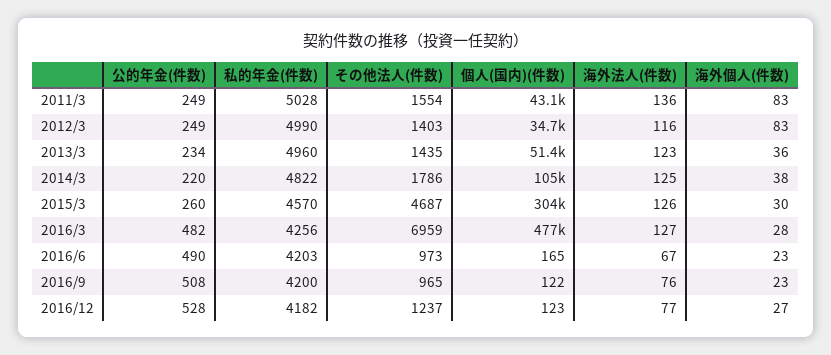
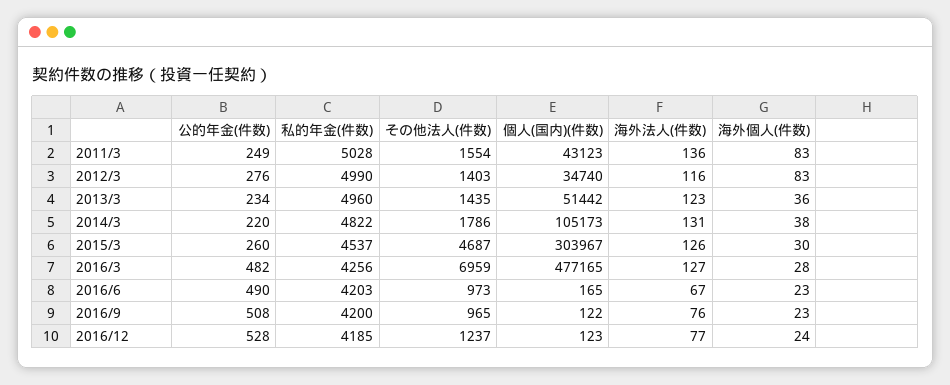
公的年金(件数), 2012/3: 249 -> 276
海外法人(件数), 2014/3: 125 -> 131
私的年金(件数), 2015/3: 4570 -> 4537
私的年金(件数), 2016/12: 4182 -> 4185
海外個人(件数), 2016/12: 27 -> 24

